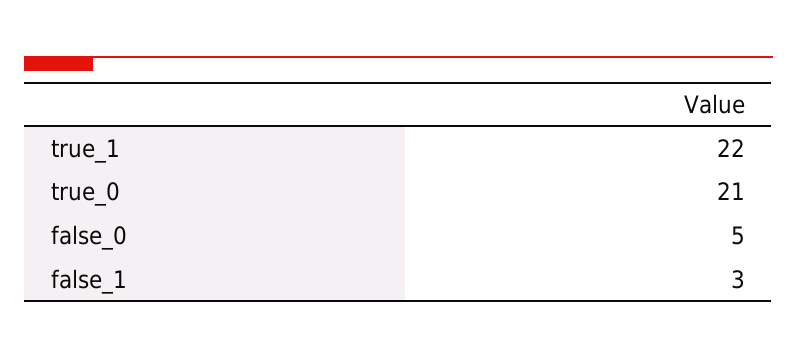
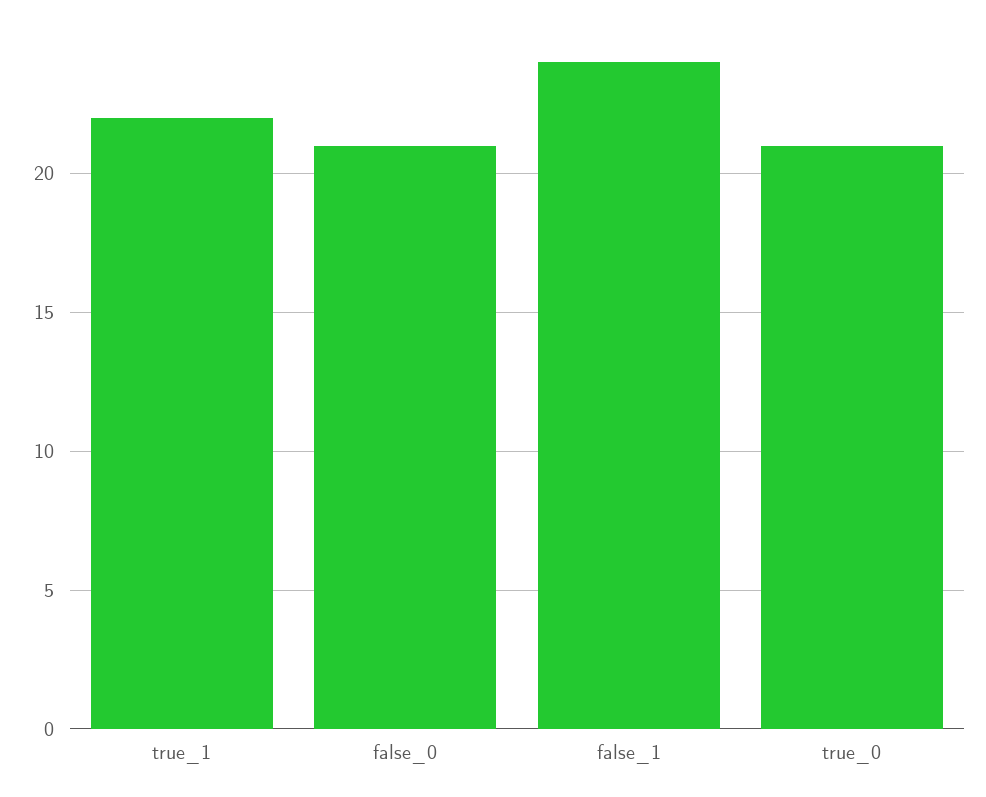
false_0: 5 -> 21
false_1: 3 -> 24

